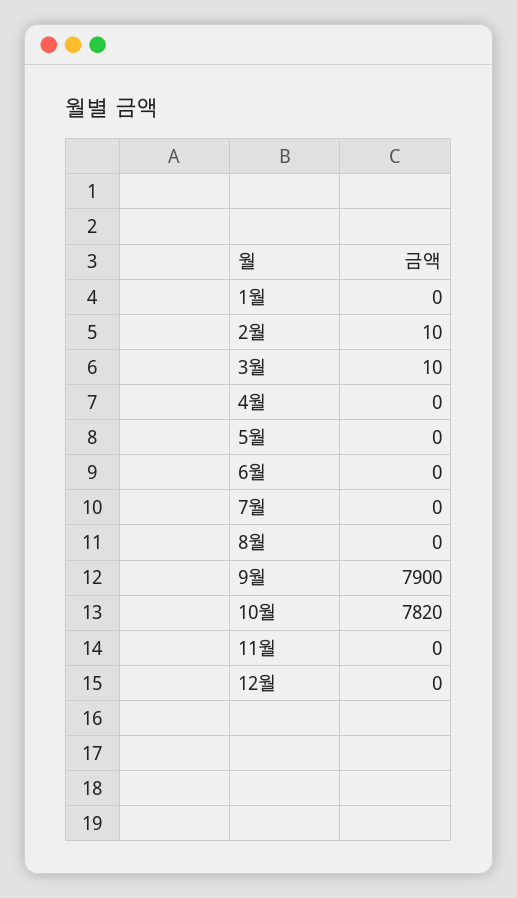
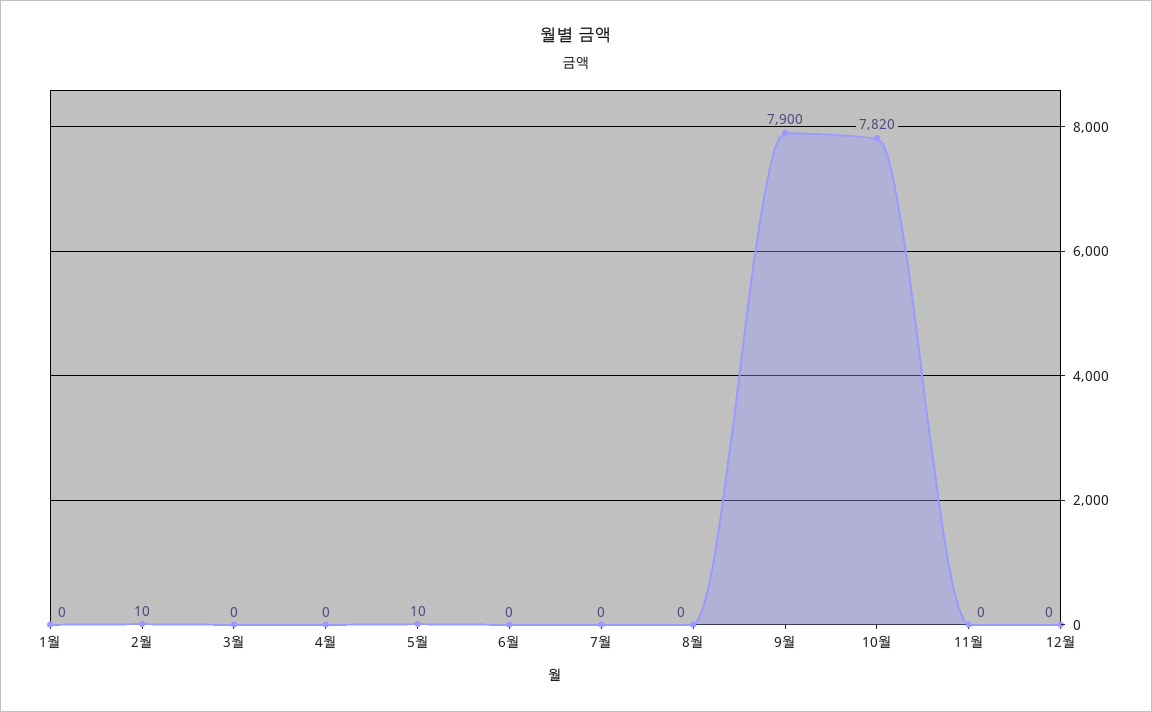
3월: 10 -> 0
5월: 0 -> 10

